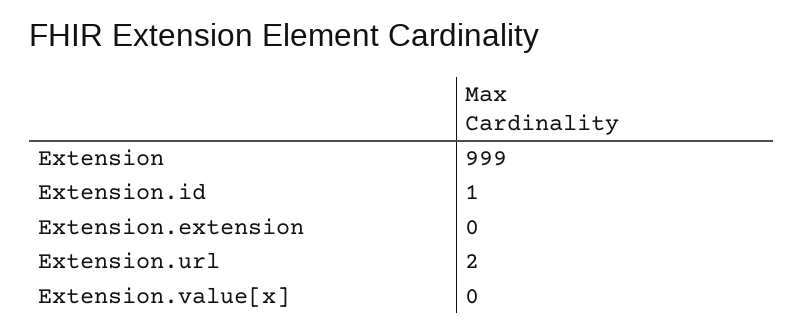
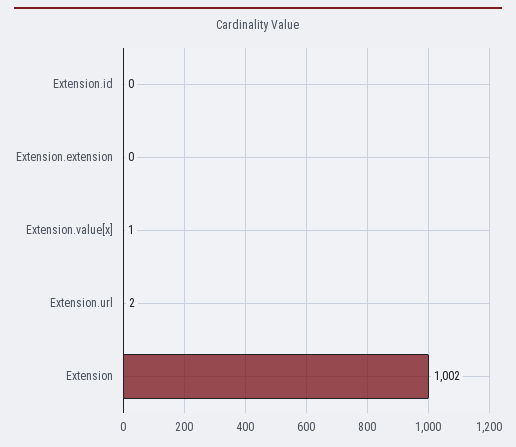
Extension: 999 -> 1002
Extension.id: 1 -> 0
Extension.value[x]: 0 -> 1

